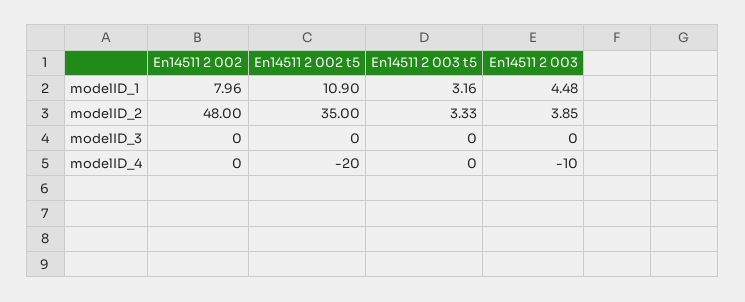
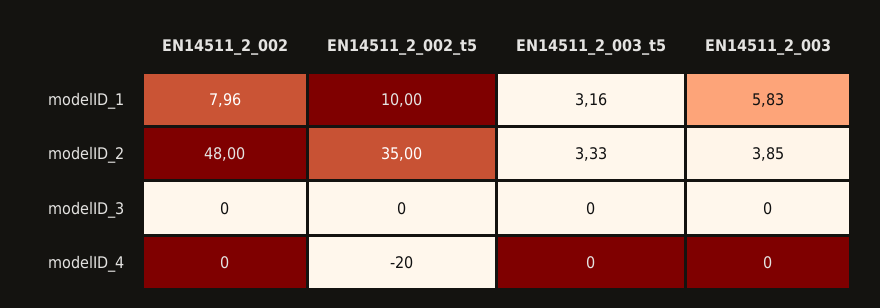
En14511 2 002 t5, modelID_1: 10.9 -> 10
En14511 2 003, modelID_1: 4.48 -> 5.83
En14511 2 003, modelID_4: -10 -> 0

